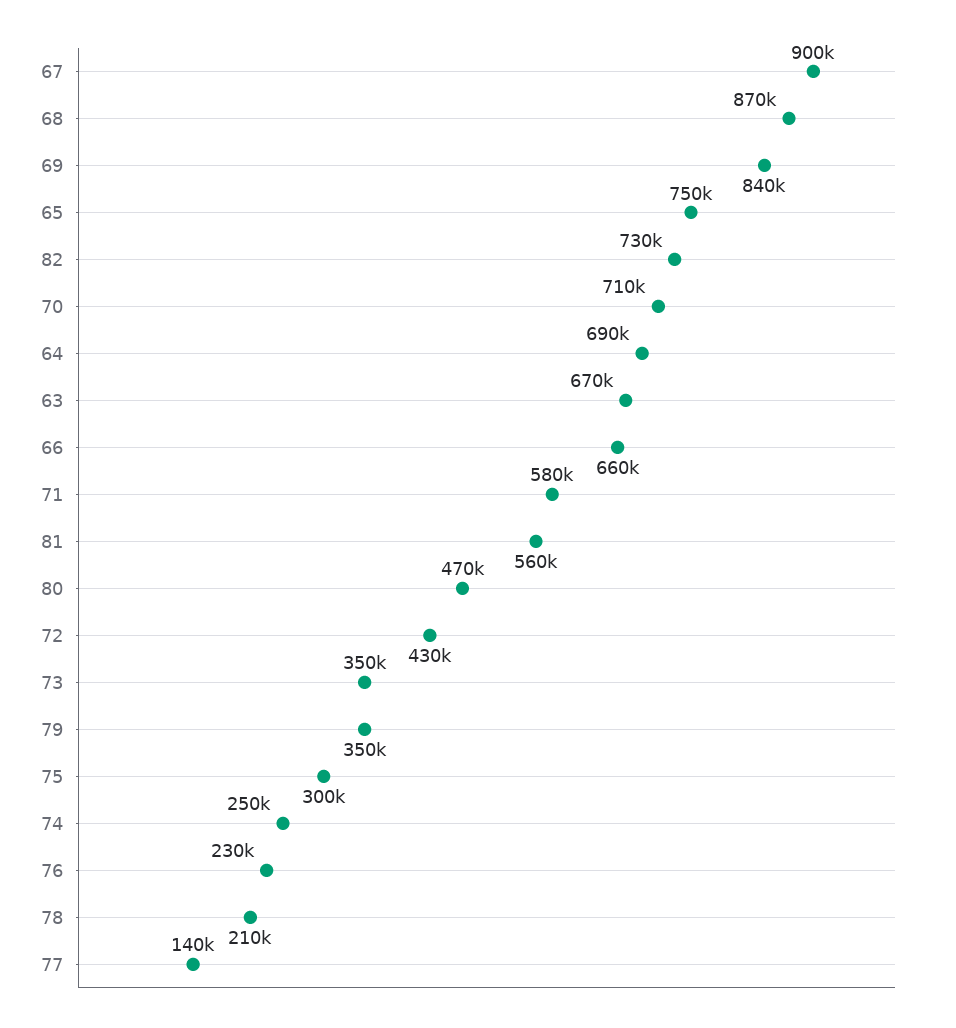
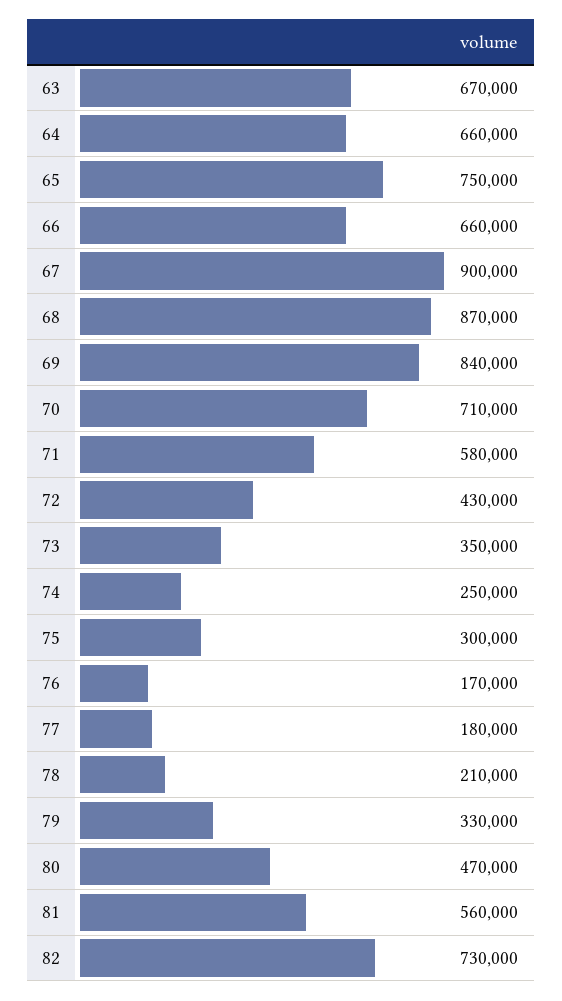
64: 690000 -> 660000
79: 350000 -> 330000
76: 230000 -> 170000
77: 140000 -> 180000

